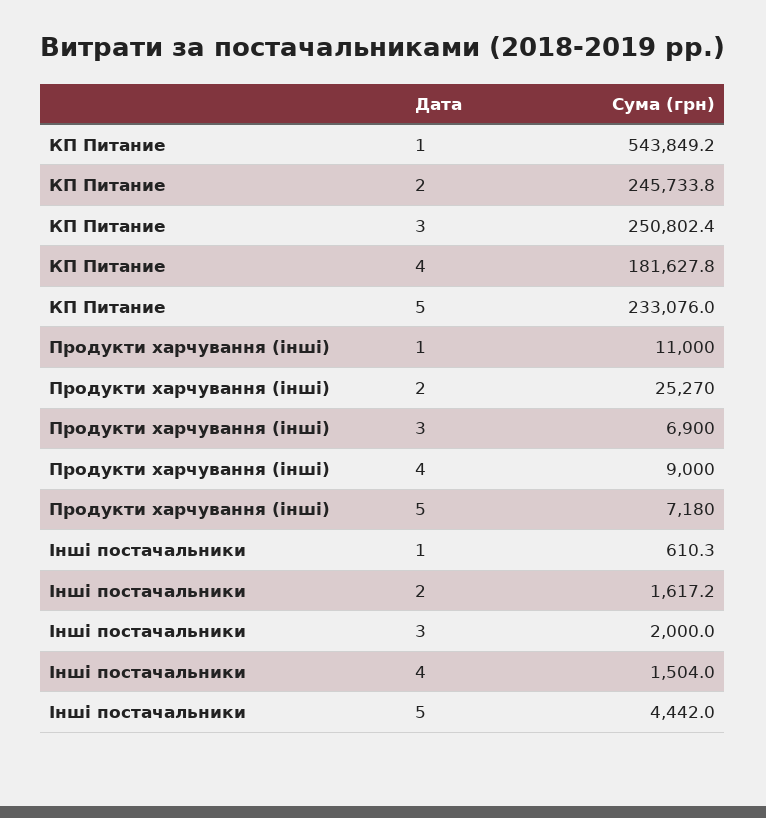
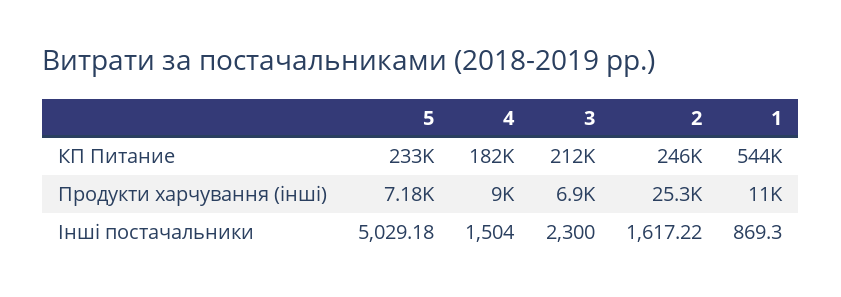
КП Питание, 3: 250802.4 -> 212000
Інші постачальники, 1: 610.3 -> 869.3
Інші постачальники, 3: 2000 -> 2300
Інші постачальники, 5: 4442 -> 5029.18

